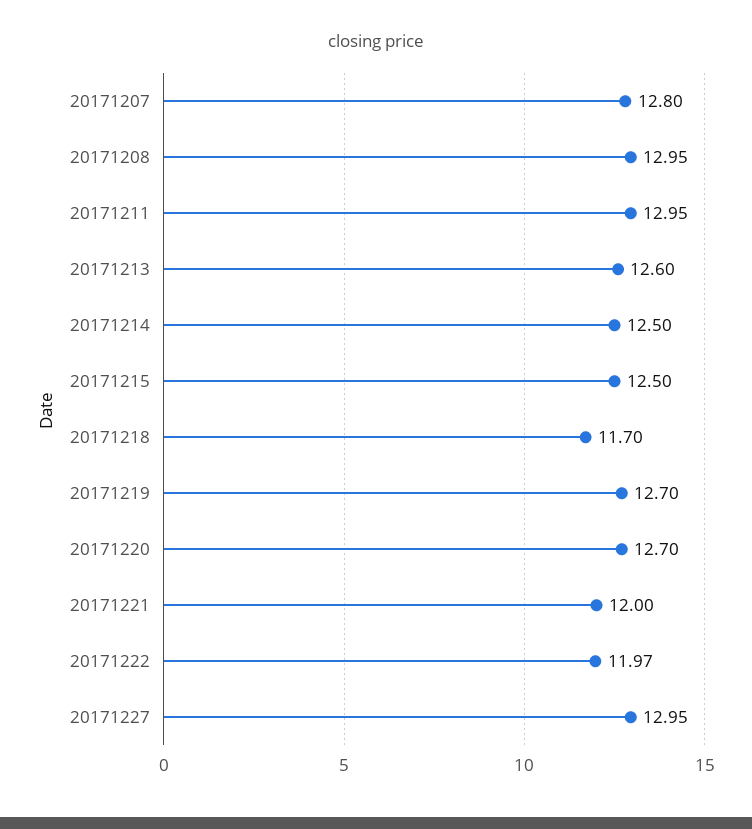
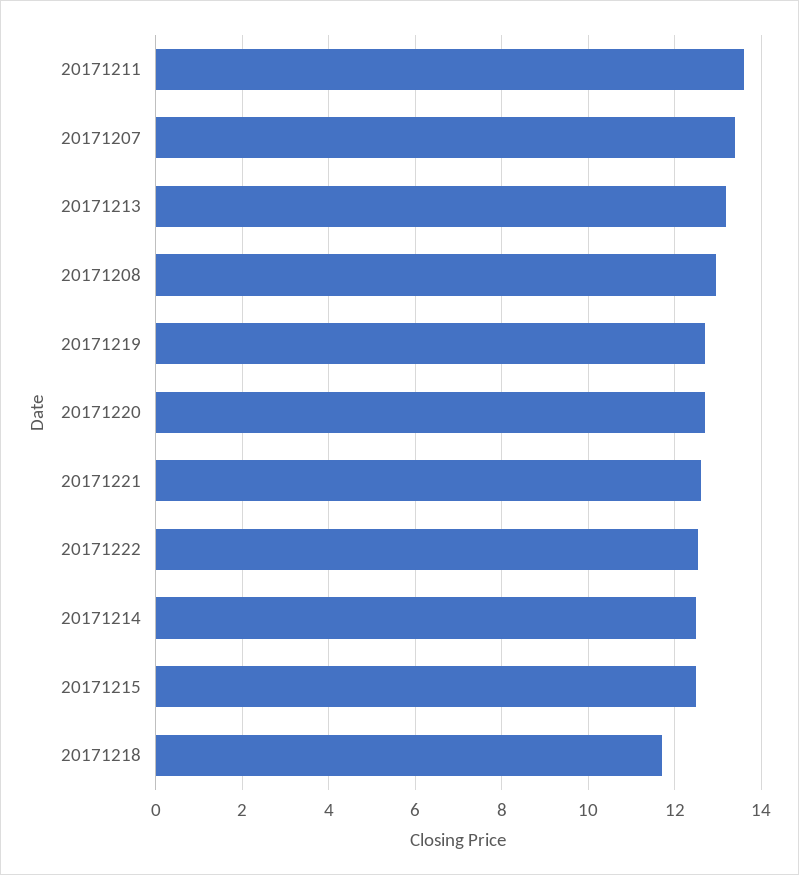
20171207: 12.8 -> 13.4
20171211: 12.95 -> 13.6
20171213: 12.6 -> 13.2
20171221: 12 -> 12.6
20171222: 11.97 -> 12.6
20171227: 12.95 -> none

